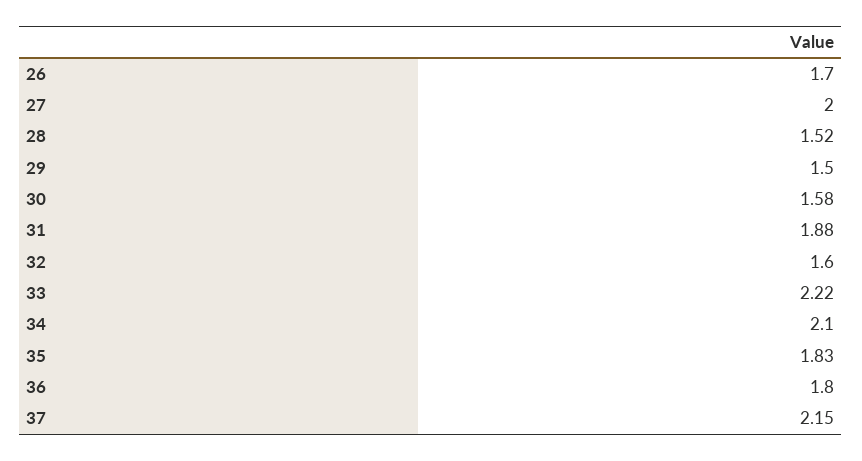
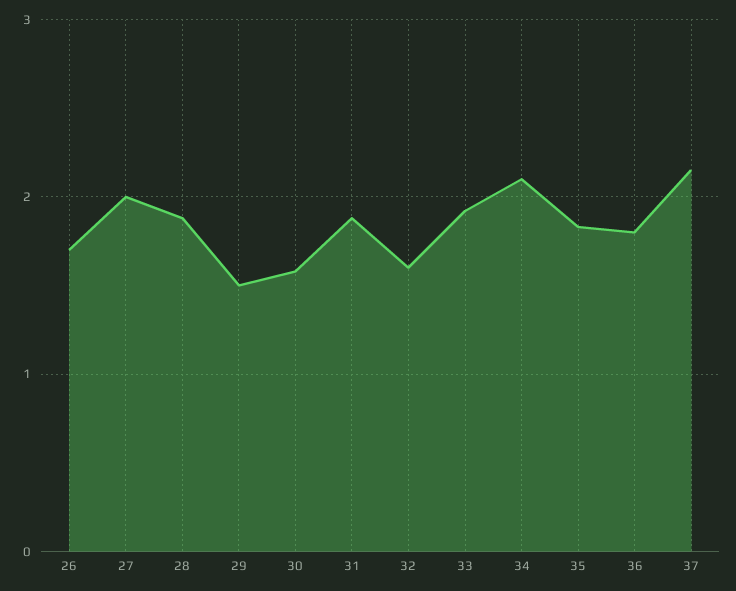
28: 1.52 -> 1.9
33: 2.22 -> 1.9

